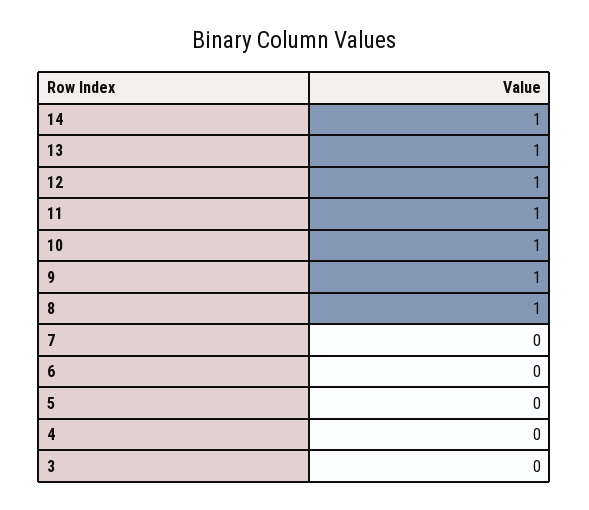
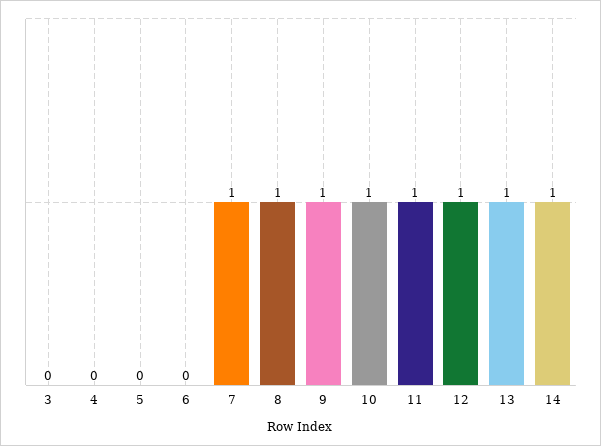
7: 0 -> 1

